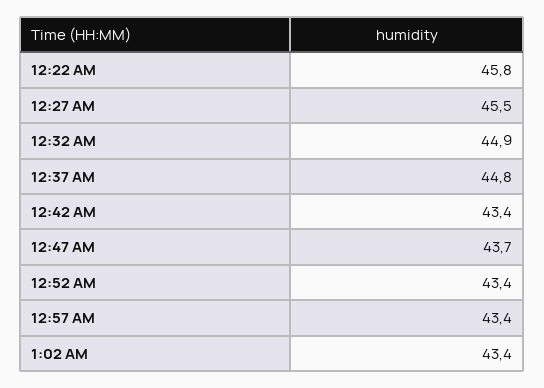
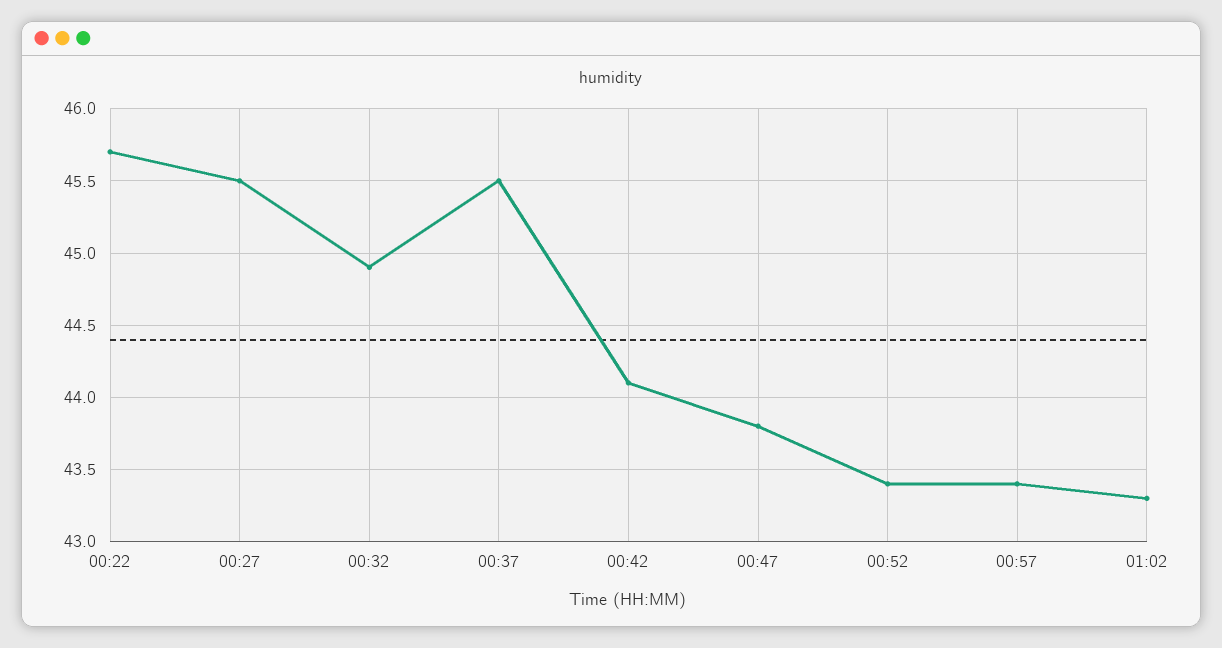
12:22 AM: 45.8 -> 45.7
12:37 AM: 44.8 -> 45.5
12:42 AM: 43.4 -> 44.1
12:47 AM: 43.7 -> 43.8
1:02 AM: 43.4 -> 43.3

